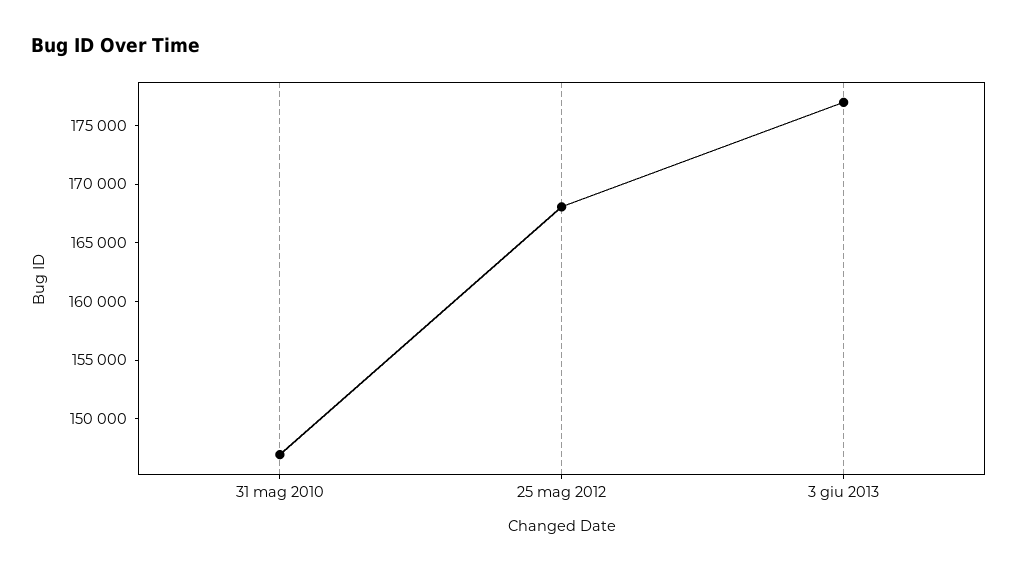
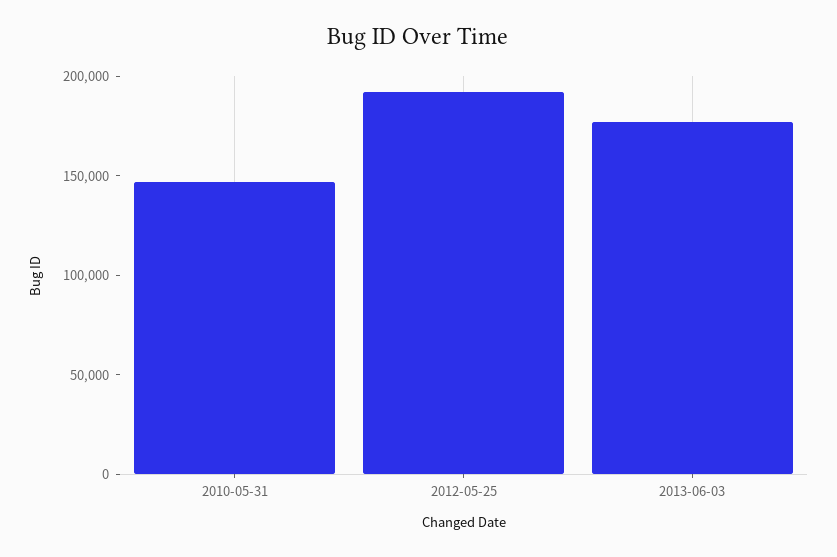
25 mag 2012: 168000 -> 190000

